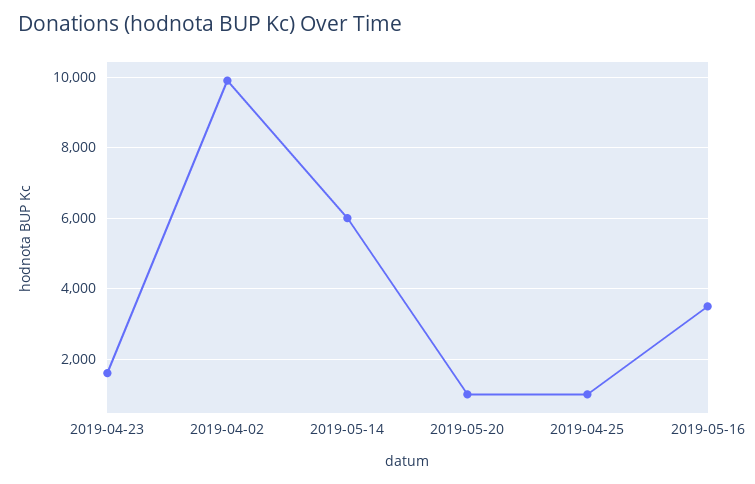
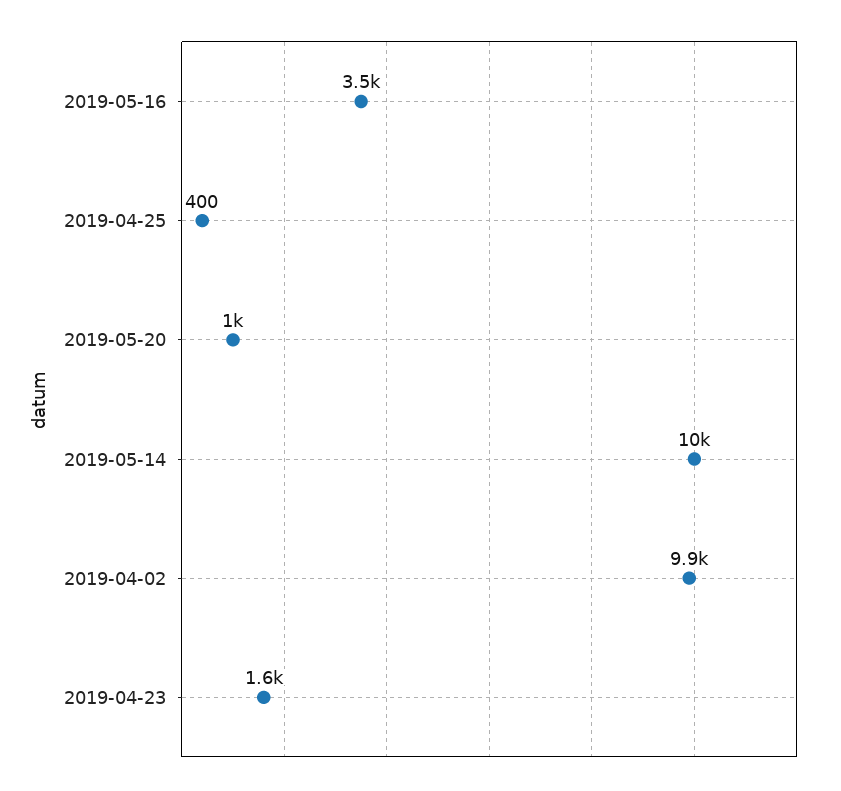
2019-05-14: 6000 -> 10000
2019-04-25: 1000 -> 400

